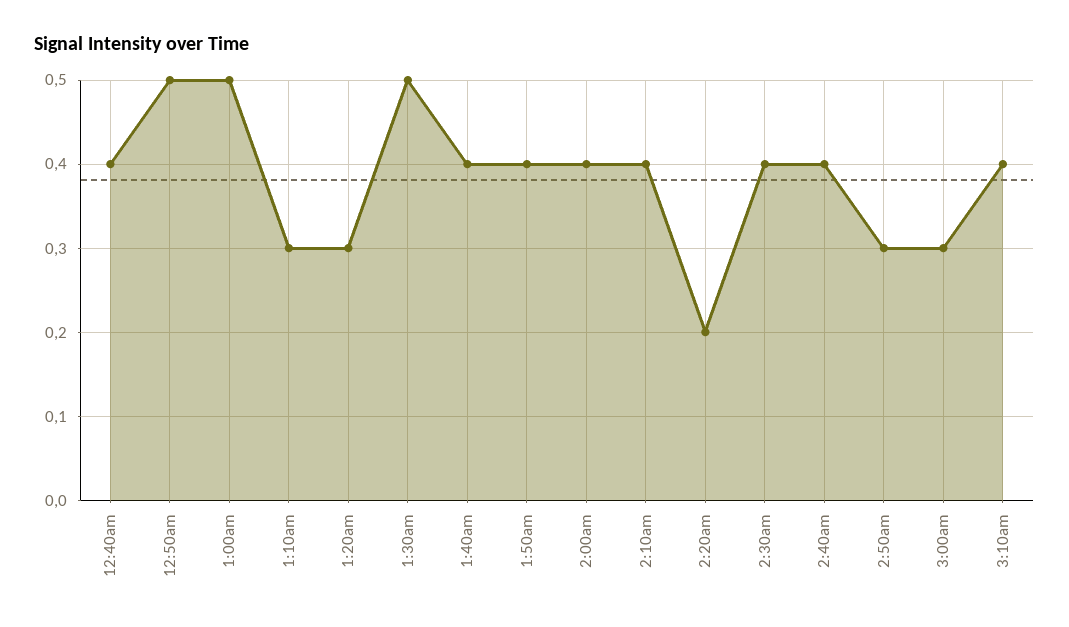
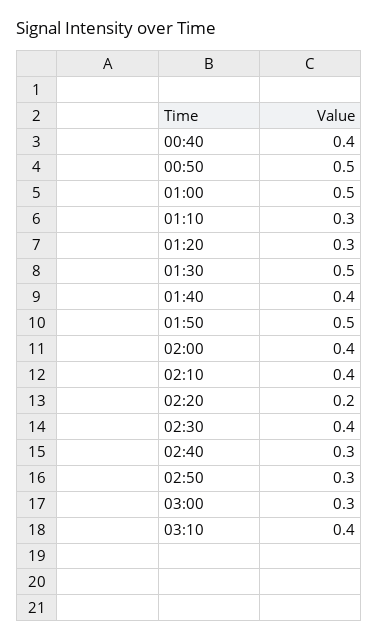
1:50am: 0.4 -> 0.5
2:40am: 0.4 -> 0.3

